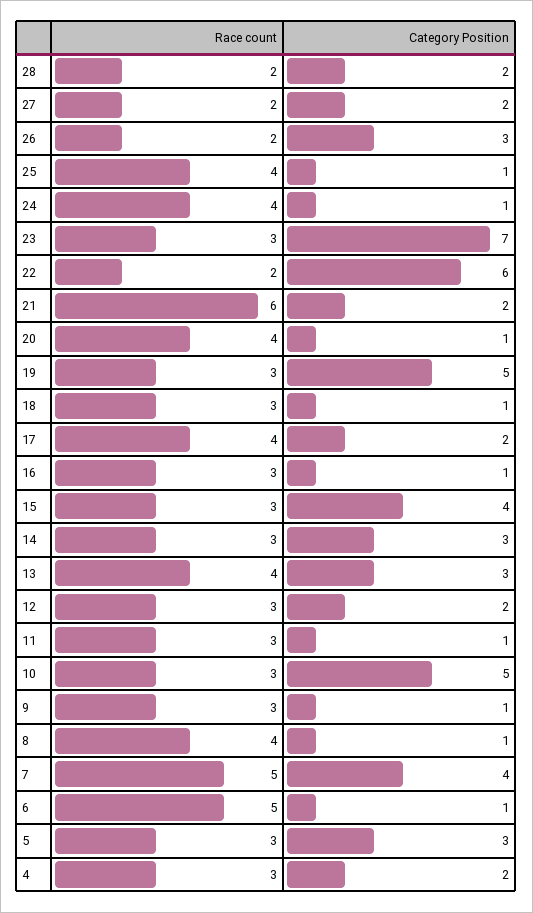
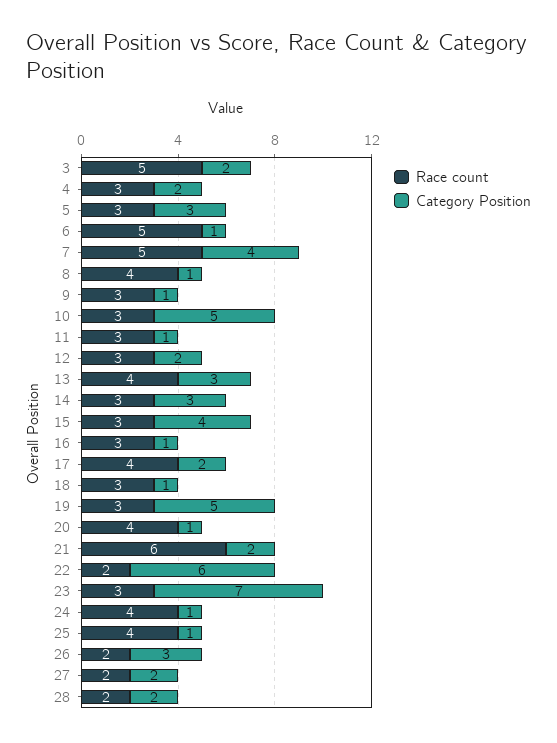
Race count, 3: none -> 5
Category Position, 3: none -> 2

